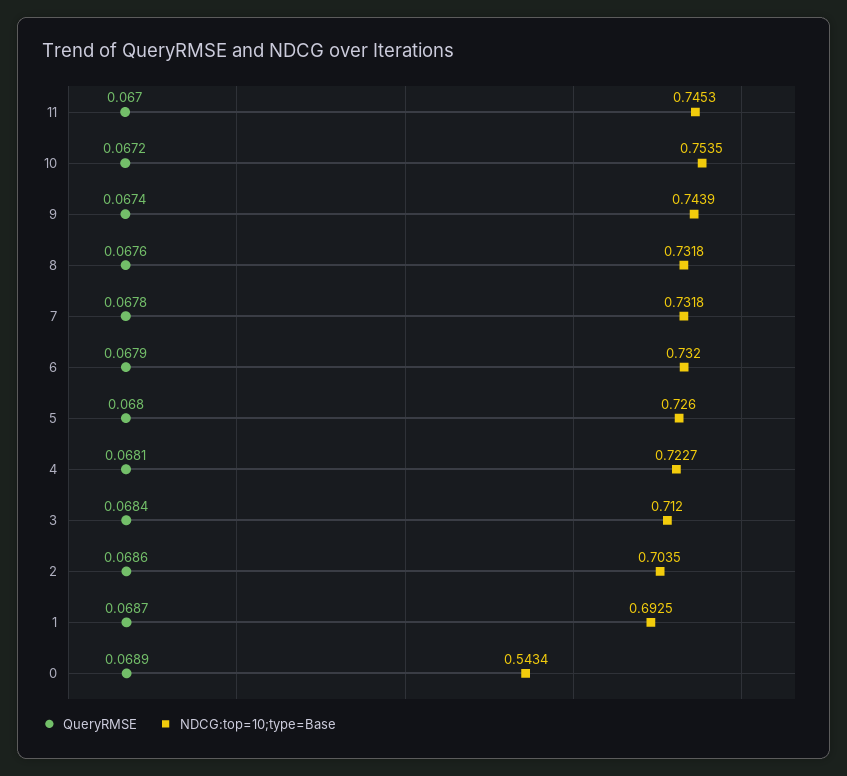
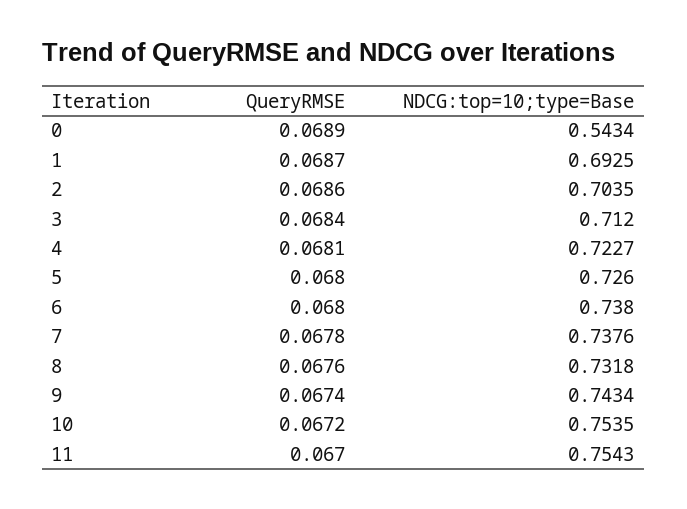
NDCG:top=10;type=Base, 11: 0.7453 -> 0.7543
NDCG:top=10;type=Base, 9: 0.7439 -> 0.7434
NDCG:top=10;type=Base, 7: 0.7318 -> 0.7376
QueryRMSE, 6: 0.0679 -> 0.068
NDCG:top=10;type=Base, 6: 0.732 -> 0.738

